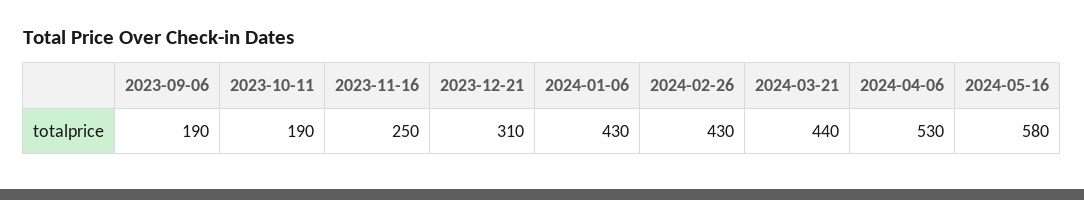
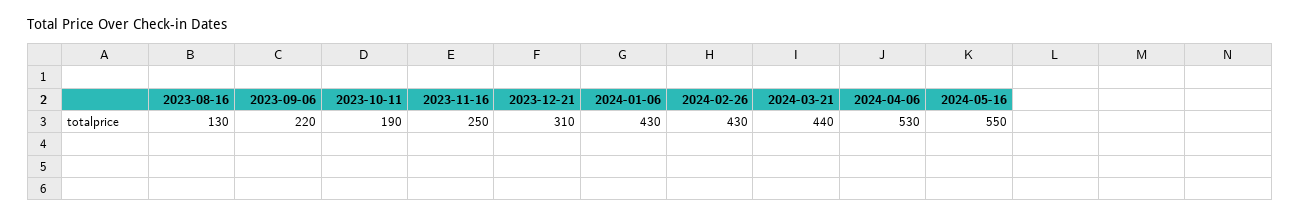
2023-09-06: 190 -> 220
2024-05-16: 580 -> 550
2023-08-16: none -> 130

